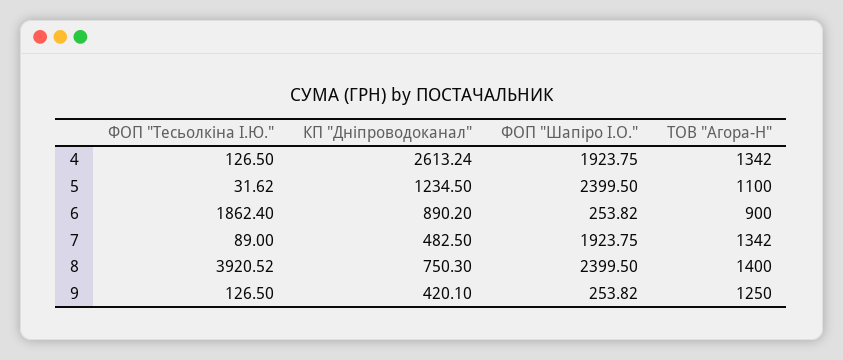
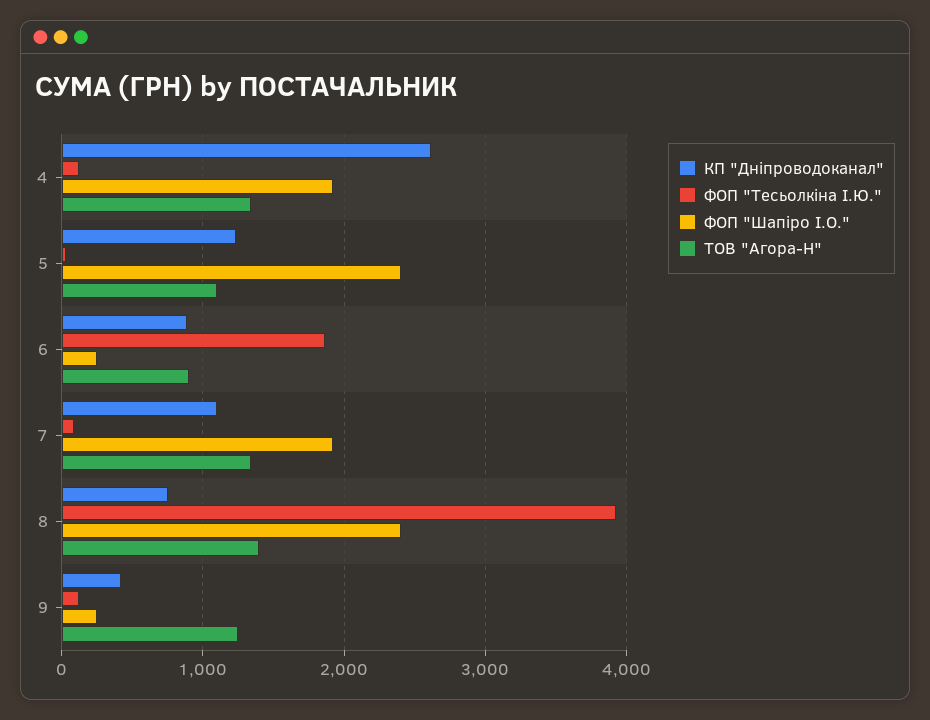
КП "Дніпроводоканал", 7: 482.5 -> 1100

